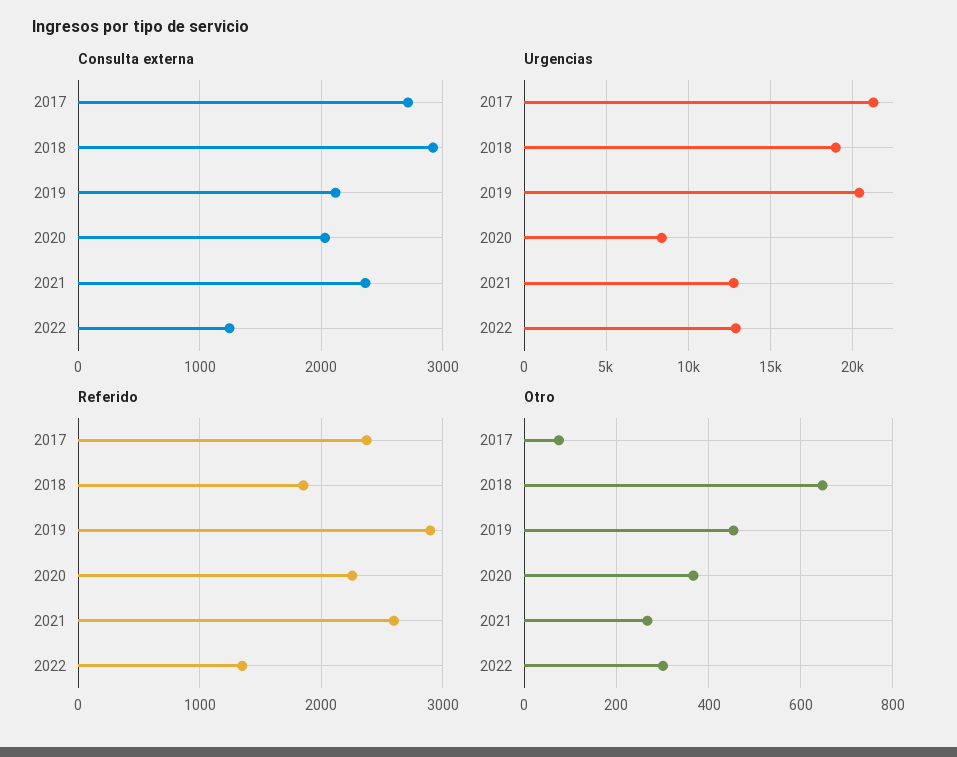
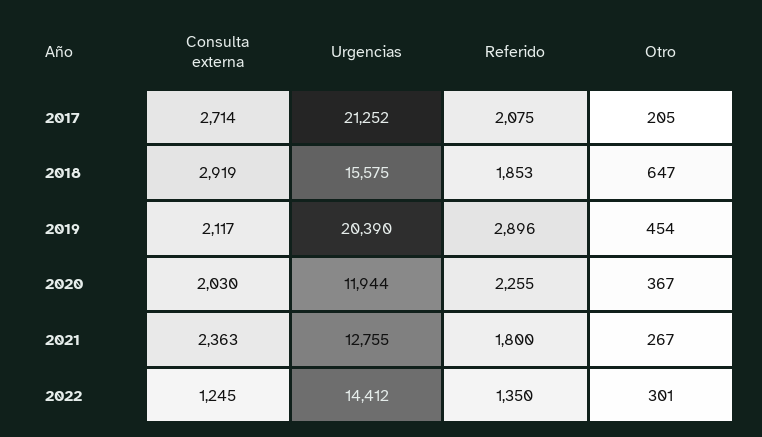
Urgencias, 2018: 19000 -> 15575
Urgencias, 2020: 8500 -> 11944
Urgencias, 2022: 13000 -> 14412
Referido, 2017: 2400 -> 2075
Referido, 2021: 2600 -> 1800
Otro, 2017: 80 -> 205

